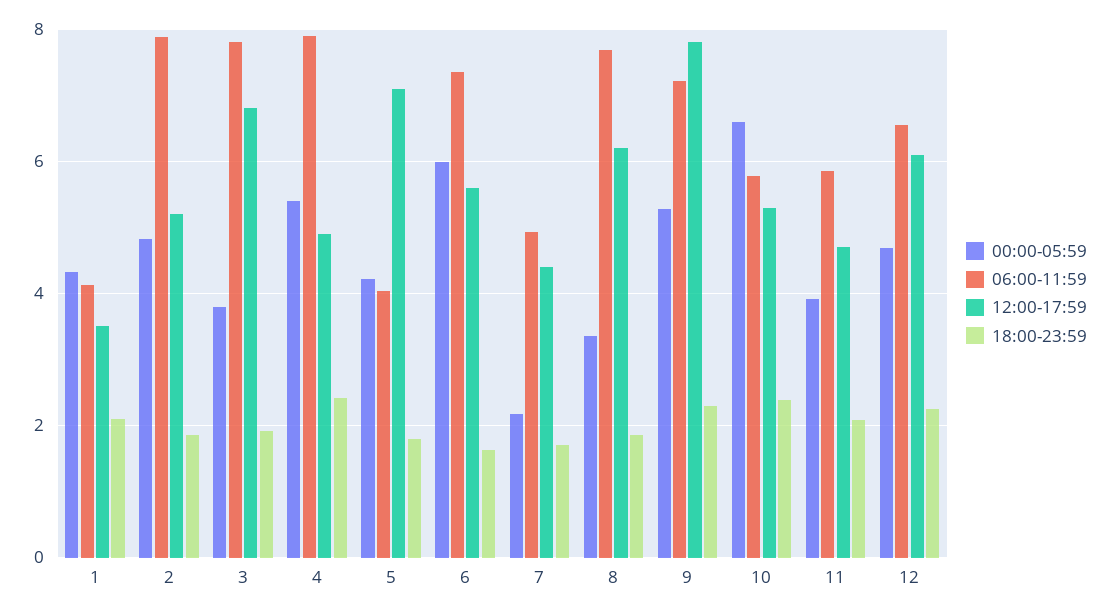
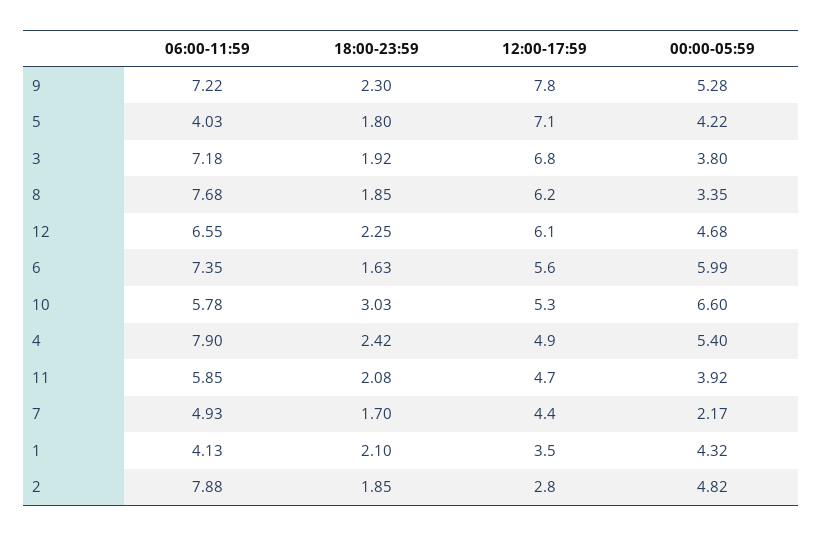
12:00-17:59, 2: 5.2 -> 2.8
06:00-11:59, 3: 7.8 -> 7.18
18:00-23:59, 10: 2.4 -> 3.03

